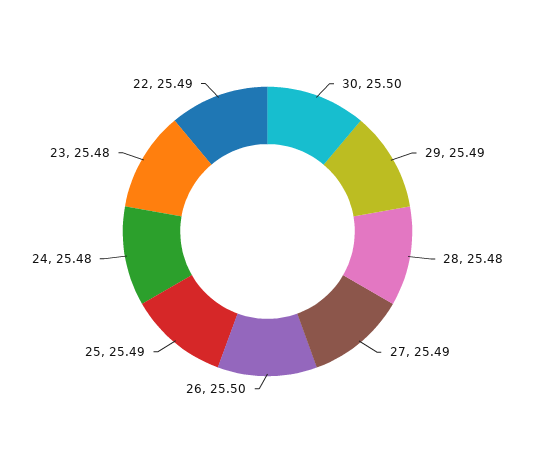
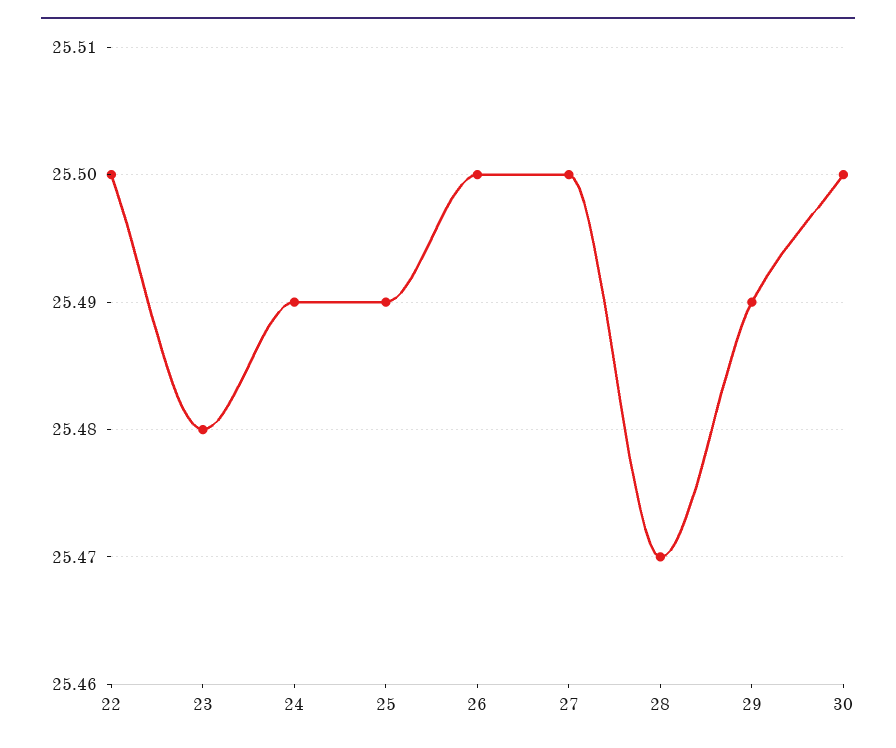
28: 25.48 -> 25.47
27: 25.49 -> 25.5
24: 25.48 -> 25.49
22: 25.49 -> 25.5

